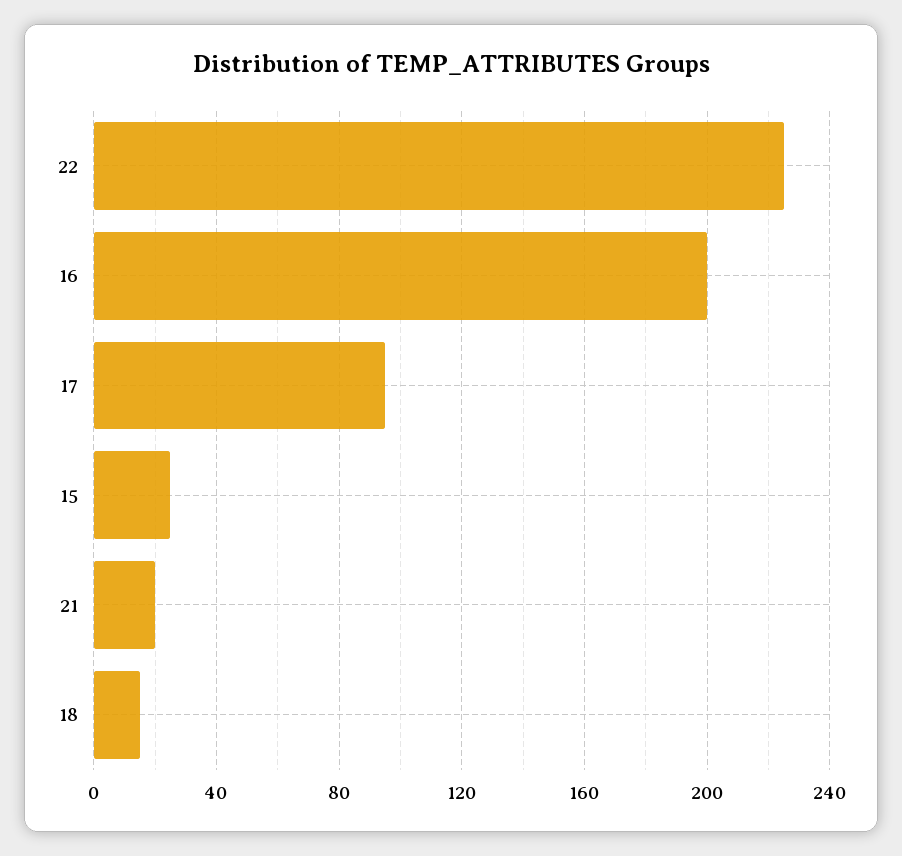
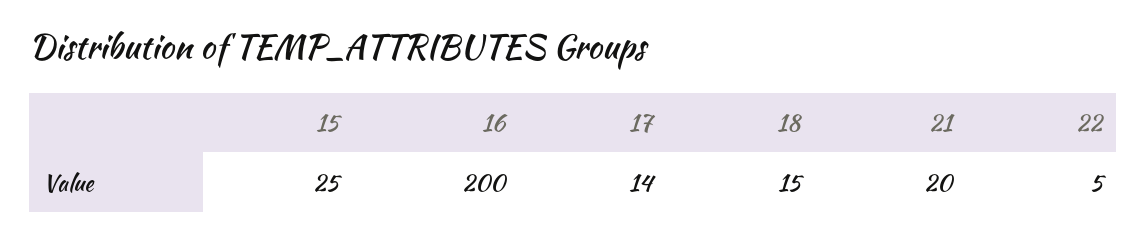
22: 225 -> 5
17: 95 -> 14

